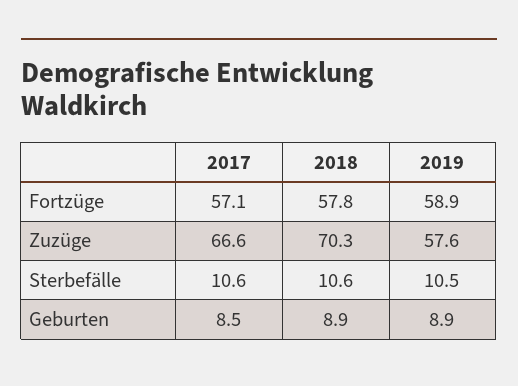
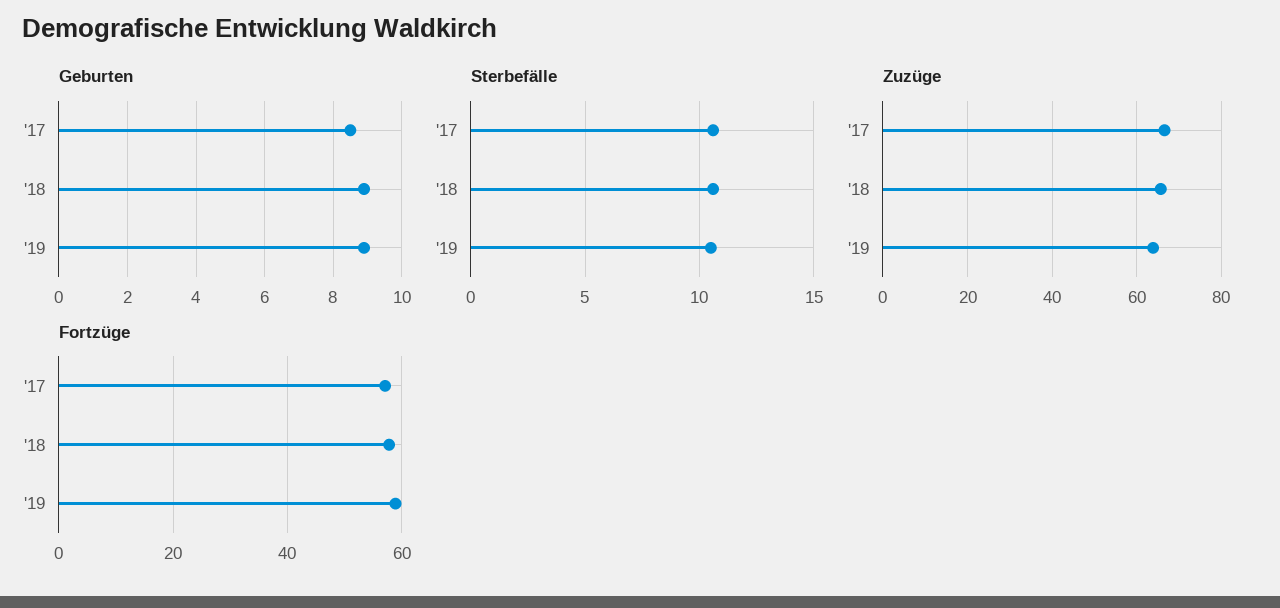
Zuzüge, 2018: 70.3 -> 66
Zuzüge, 2019: 57.6 -> 64

